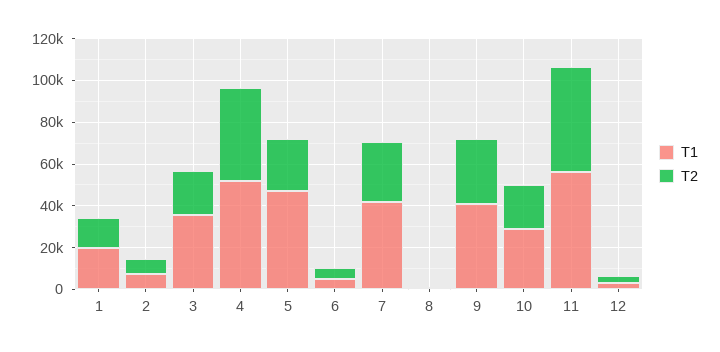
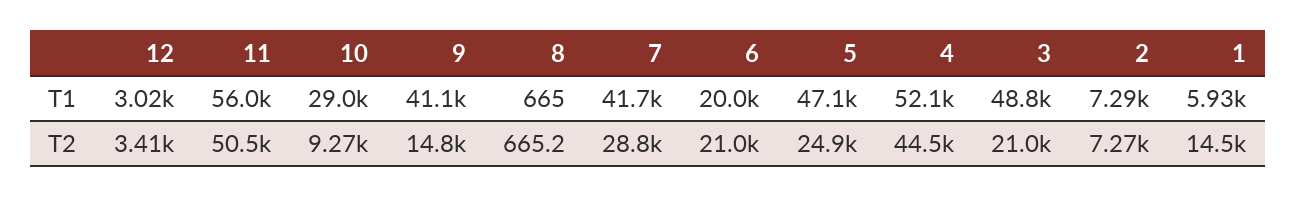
T1, 1: 20000 -> 5930
T1, 3: 35000 -> 48800
T1, 6: 5000 -> 20000
T2, 6: 5000 -> 21000
T2, 9: 30000 -> 14800
T2, 10: 20000 -> 9270

